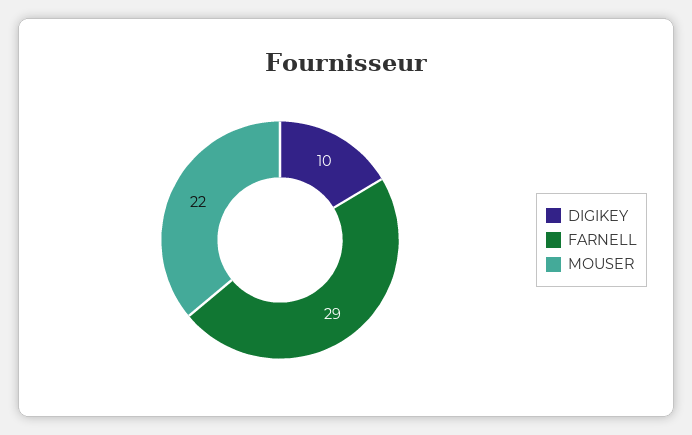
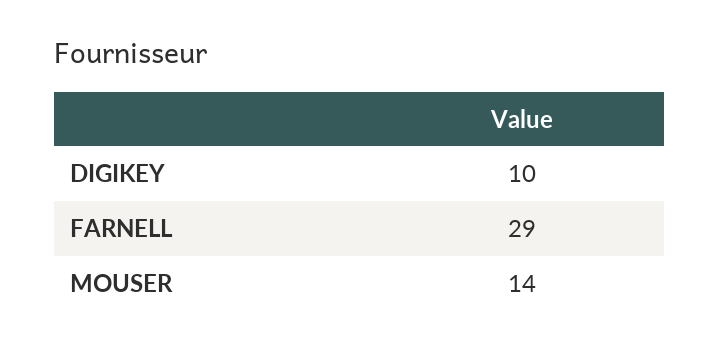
MOUSER: 22 -> 14

